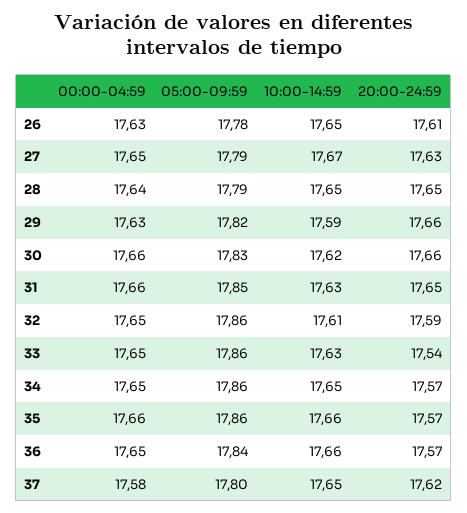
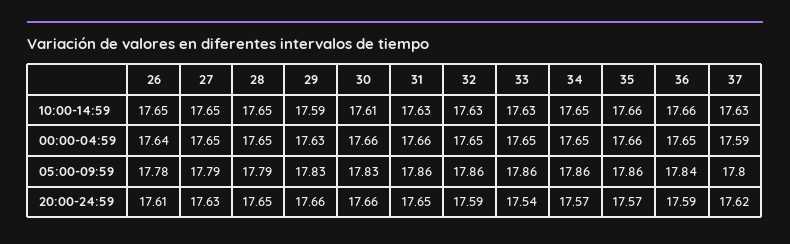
00:00-04:59, 26: 17.63 -> 17.64
10:00-14:59, 27: 17.67 -> 17.65
00:00-04:59, 28: 17.64 -> 17.65
05:00-09:59, 29: 17.82 -> 17.83
10:00-14:59, 30: 17.62 -> 17.61
05:00-09:59, 31: 17.85 -> 17.86
10:00-14:59, 32: 17.61 -> 17.63
20:00-24:59, 36: 17.57 -> 17.59
00:00-04:59, 37: 17.58 -> 17.59
10:00-14:59, 37: 17.65 -> 17.63

